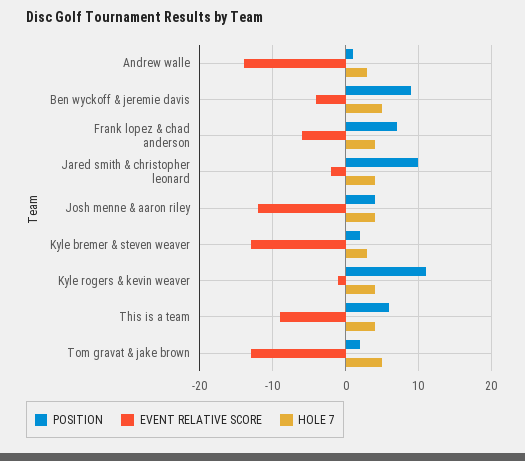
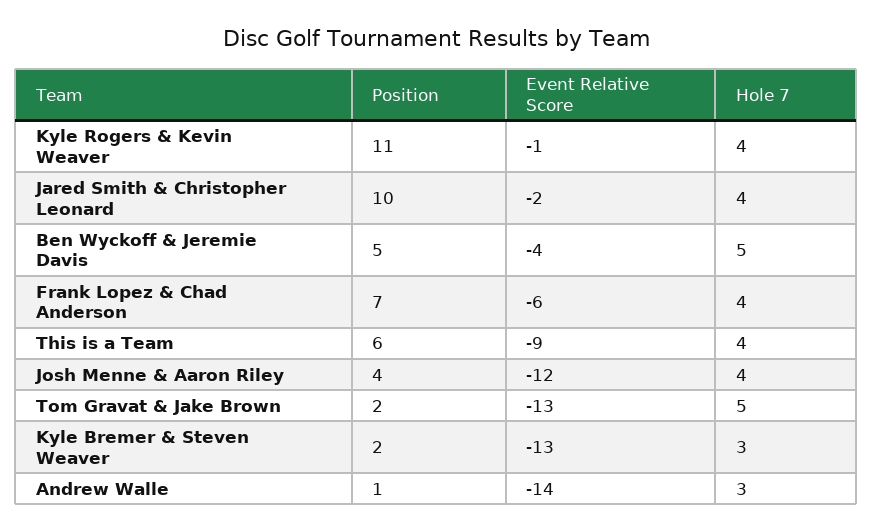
POSITION, Ben wyckoff & jeremie davis: 9 -> 5

